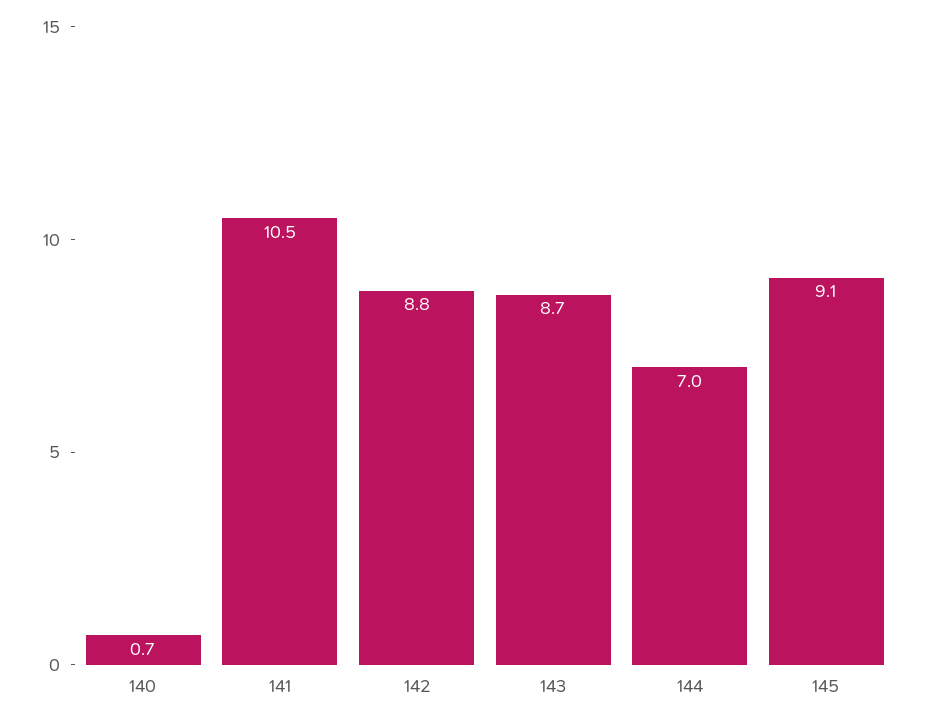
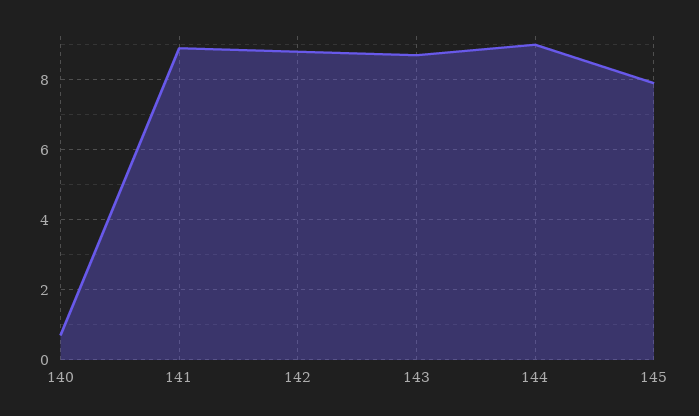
141: 10.5 -> 9
144: 7 -> 9
145: 9.1 -> 8

